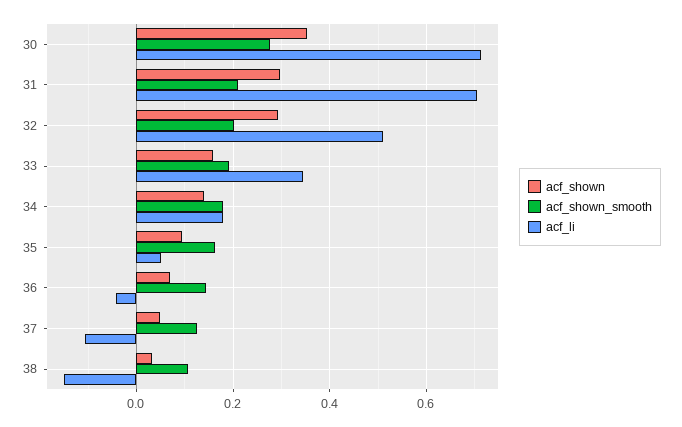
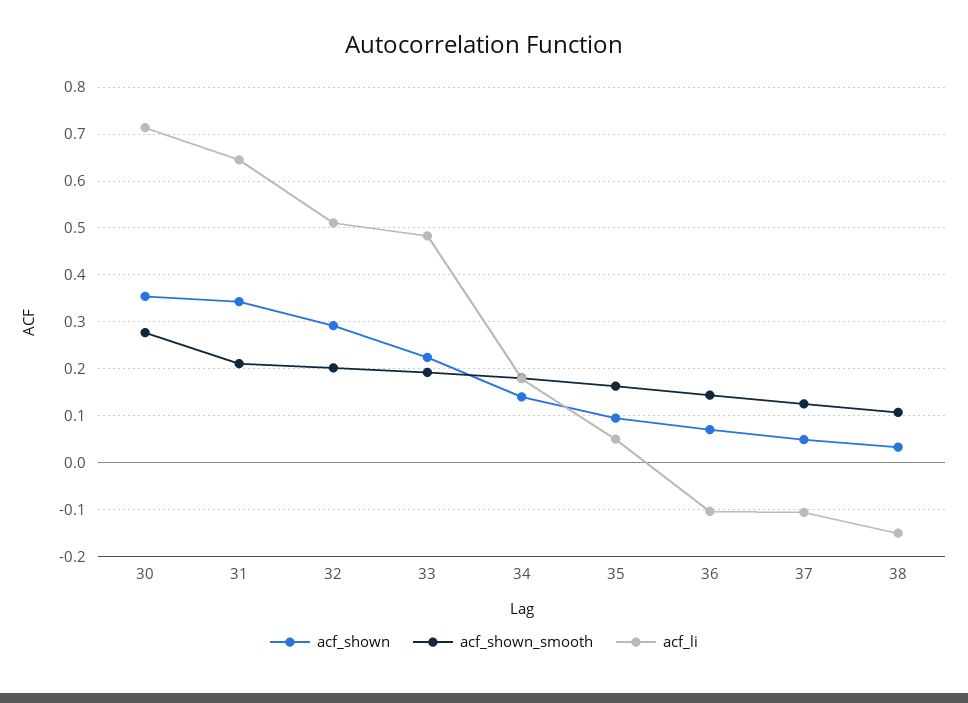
acf_shown, 31: 0.3 -> 0.34
acf_li, 31: 0.7 -> 0.64
acf_shown, 33: 0.16 -> 0.22
acf_li, 33: 0.34 -> 0.48
acf_li, 36: -0.04 -> -0.1

